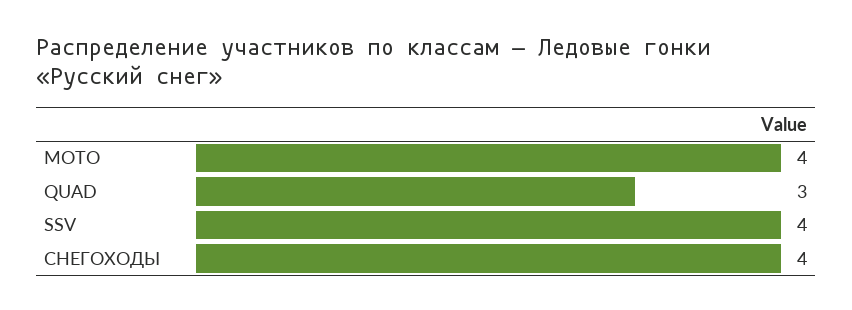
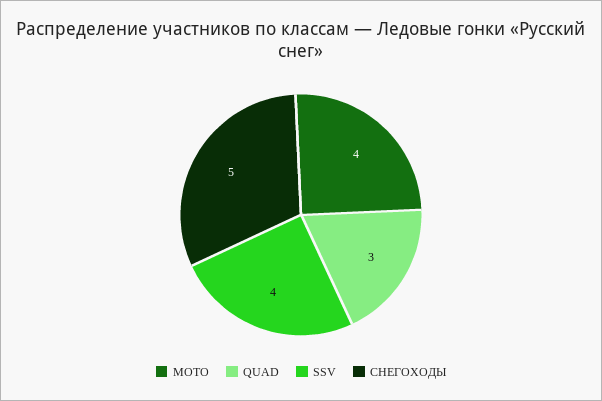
СНЕГОХОДЫ: 4 -> 5

